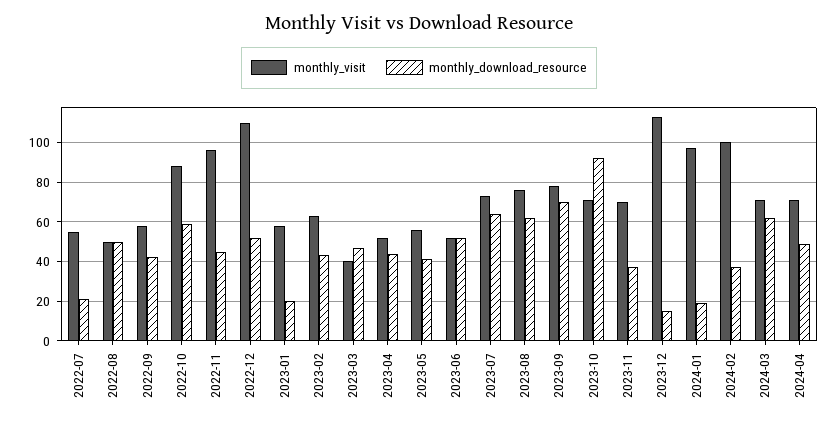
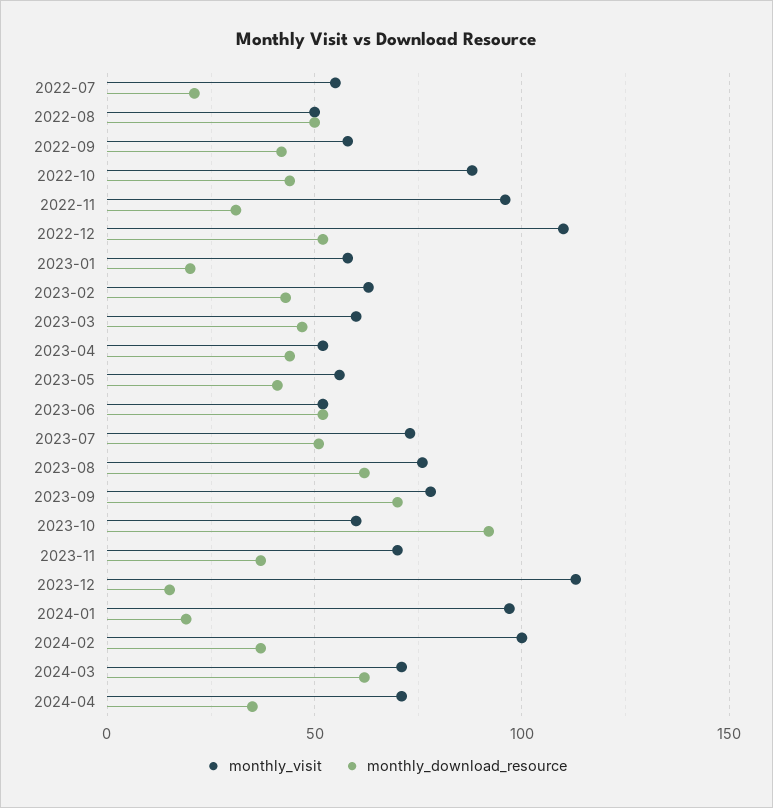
monthly_download_resource, 2022-10: 60 -> 45
monthly_download_resource, 2022-11: 45 -> 30
monthly_visit, 2023-03: 40 -> 60
monthly_download_resource, 2023-07: 65 -> 50
monthly_visit, 2023-10: 70 -> 60
monthly_download_resource, 2024-04: 50 -> 35

